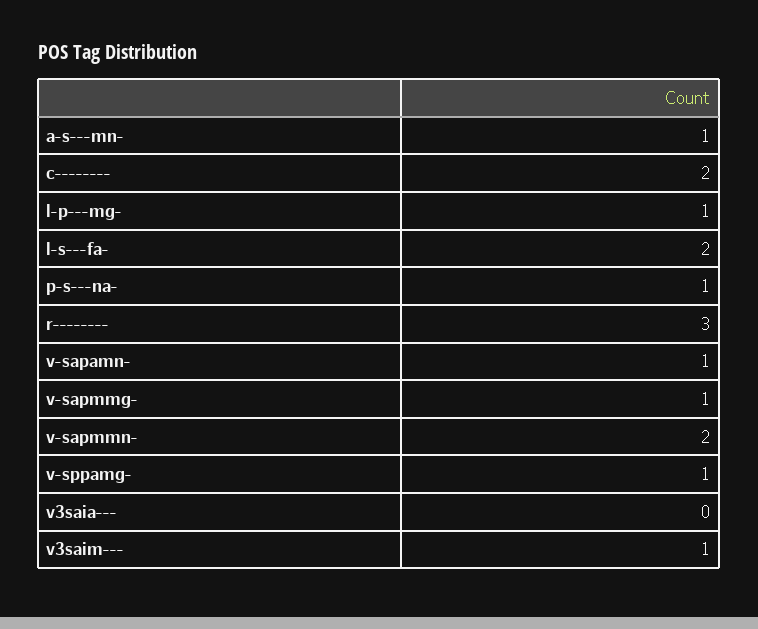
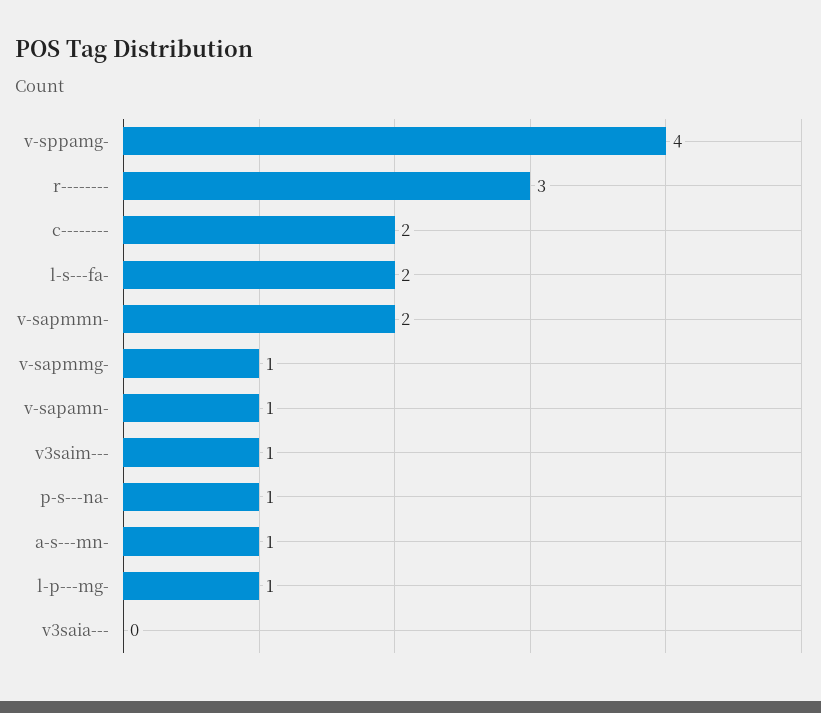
v-sppamg-: 1 -> 4

